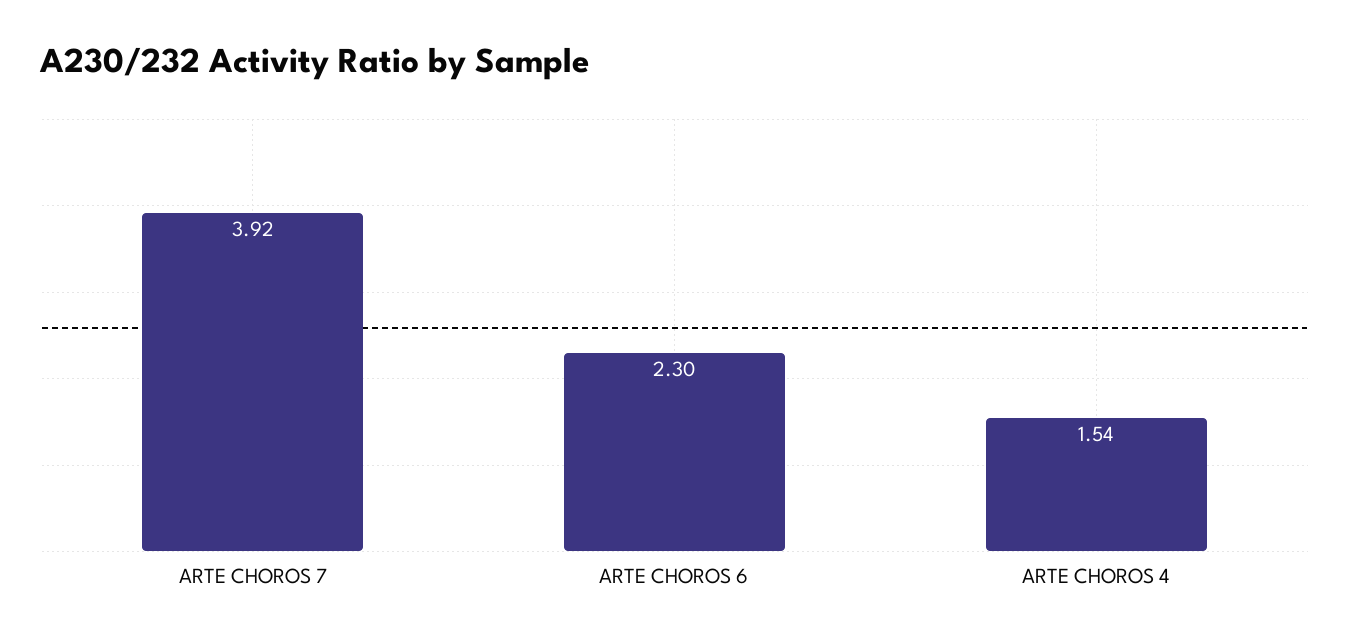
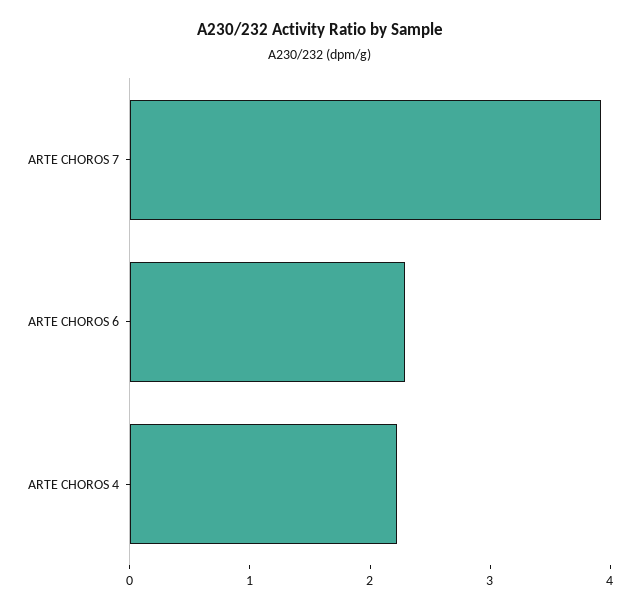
ARTE CHOROS 4: 1.54 -> 2.2

